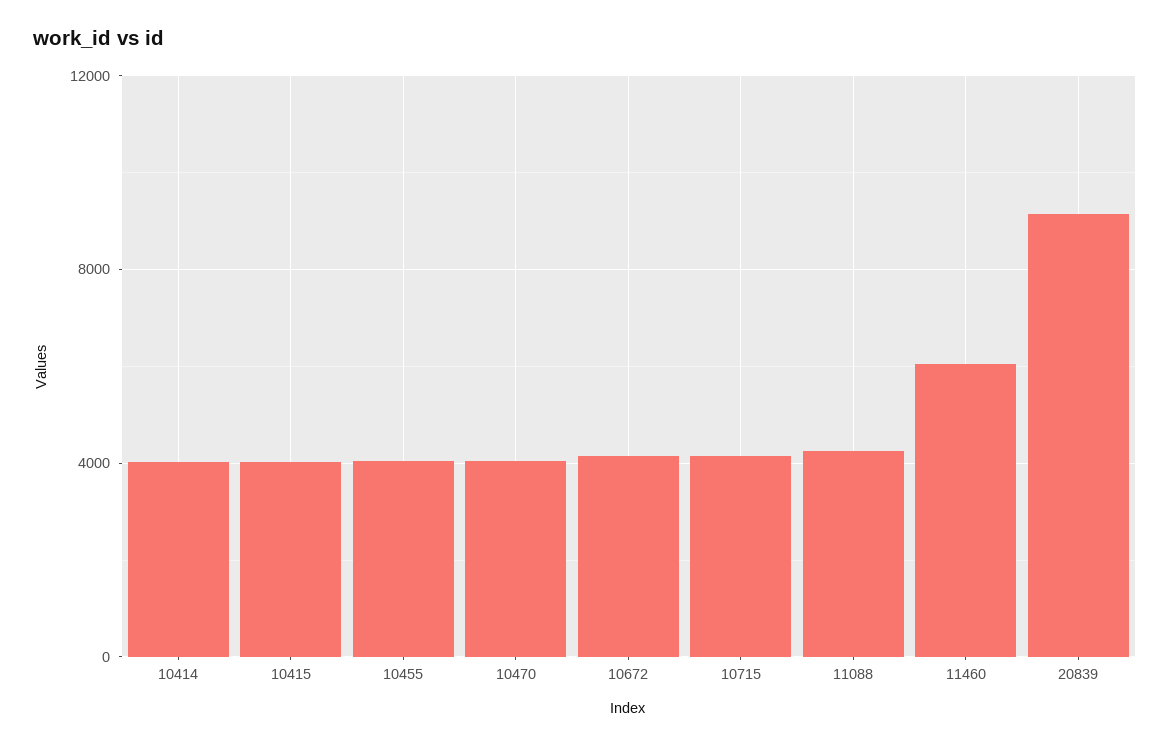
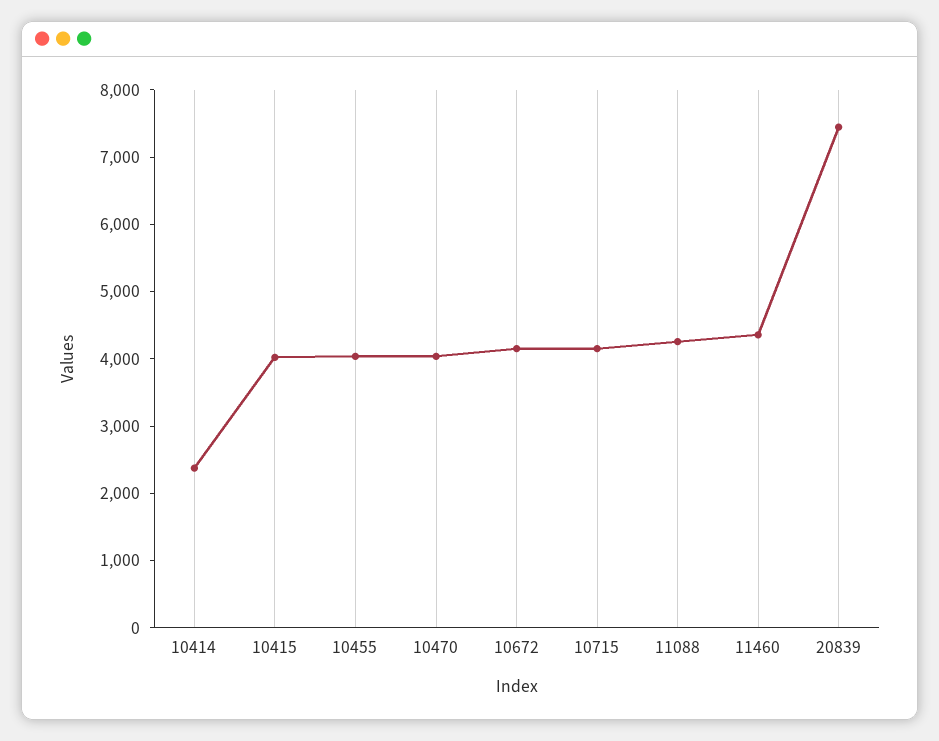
10414: 4000 -> 2400
11460: 6000 -> 4400
20839: 9000 -> 7400

